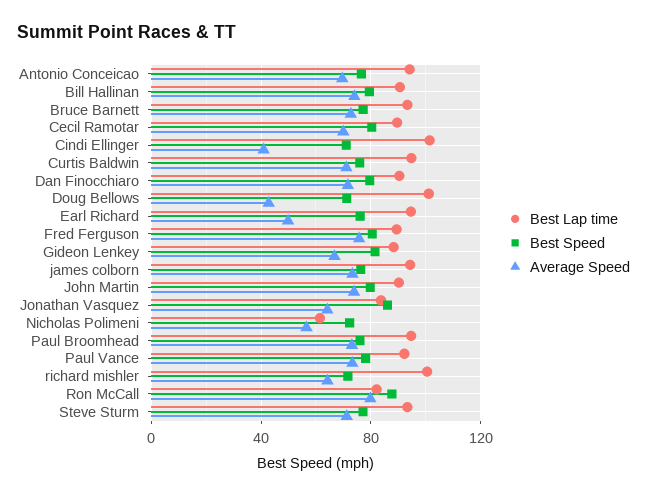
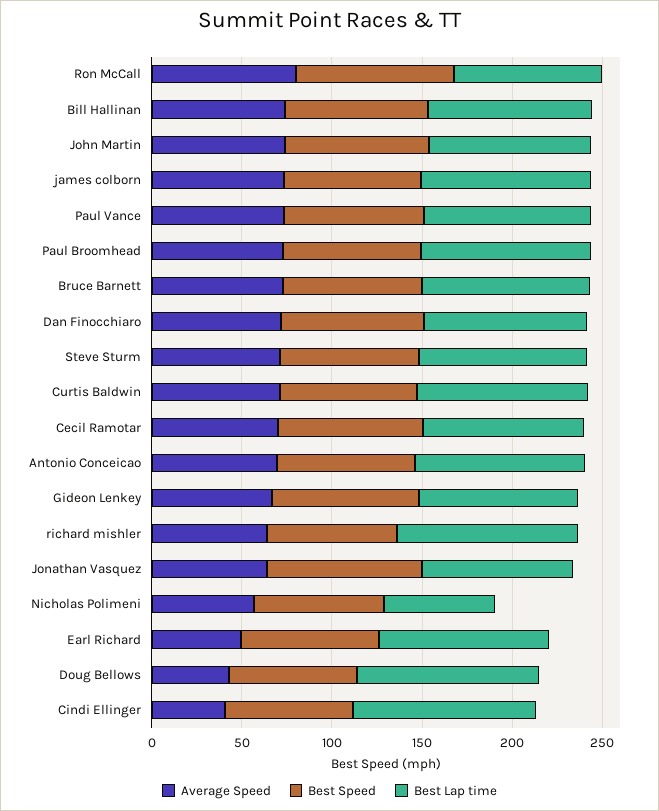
Best Lap time, Fred Ferguson: 90 -> none
Best Speed, Fred Ferguson: 80 -> none
Average Speed, Fred Ferguson: 75 -> none

